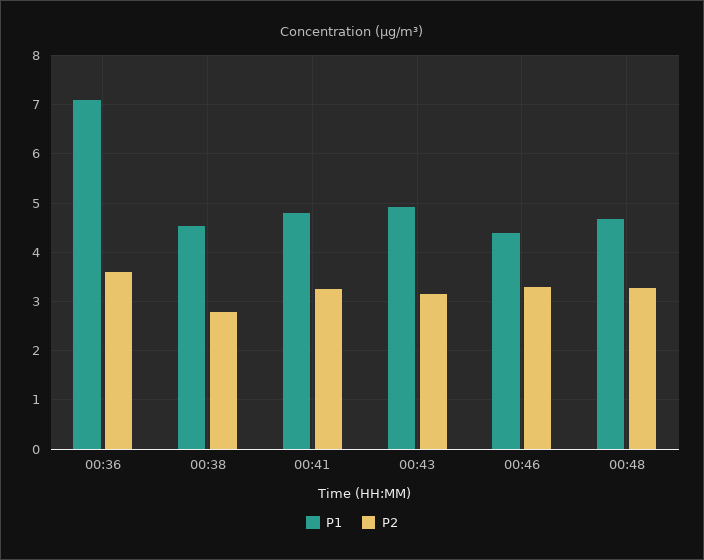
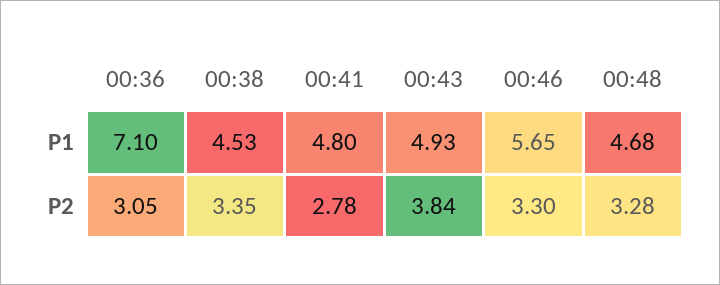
P2, 00:36: 3.6 -> 3.05
P2, 00:38: 2.8 -> 3.35
P2, 00:41: 3.2 -> 2.78
P2, 00:43: 3.2 -> 3.84
P1, 00:46: 4.4 -> 5.65

